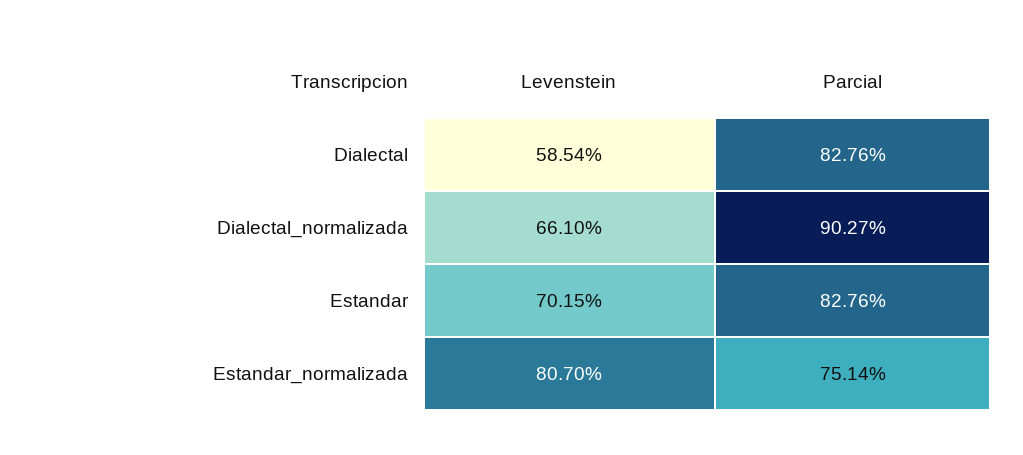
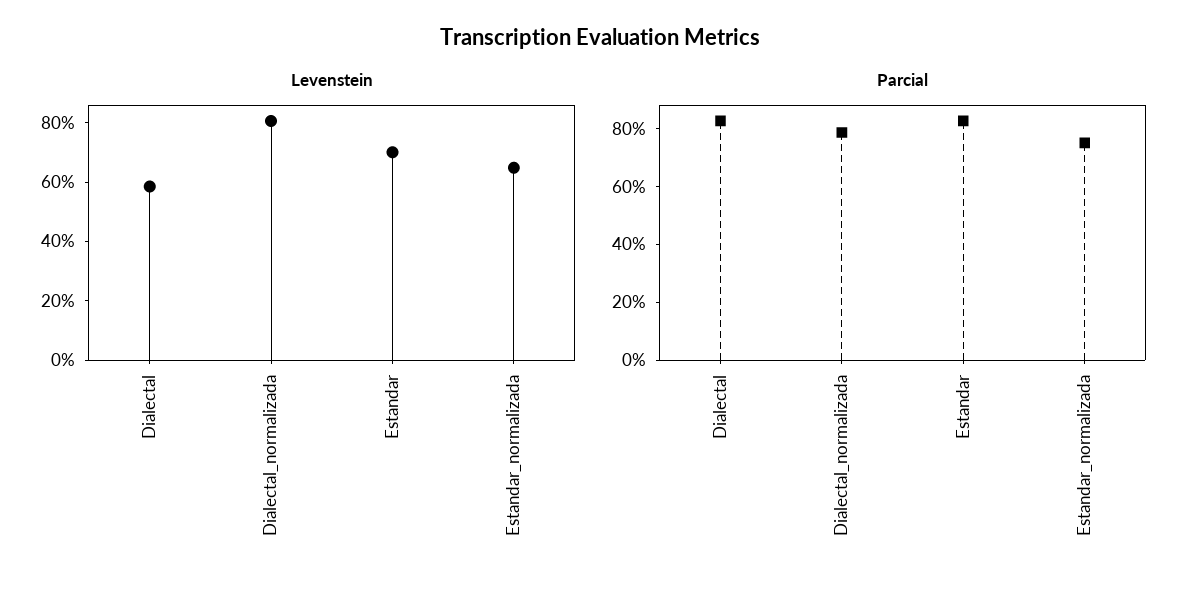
Levenstein, Dialectal_normalizada: 66.1 -> 80
Parcial, Dialectal_normalizada: 90.27 -> 80
Levenstein, Estandar_normalizada: 80.7 -> 65

